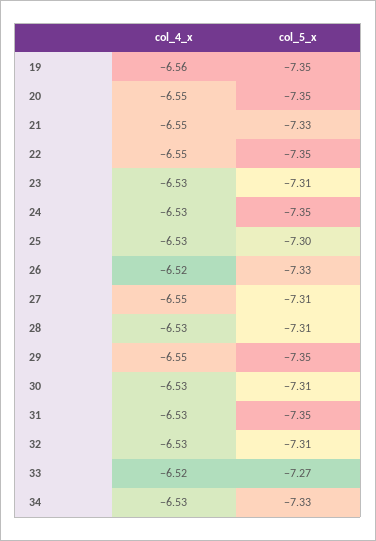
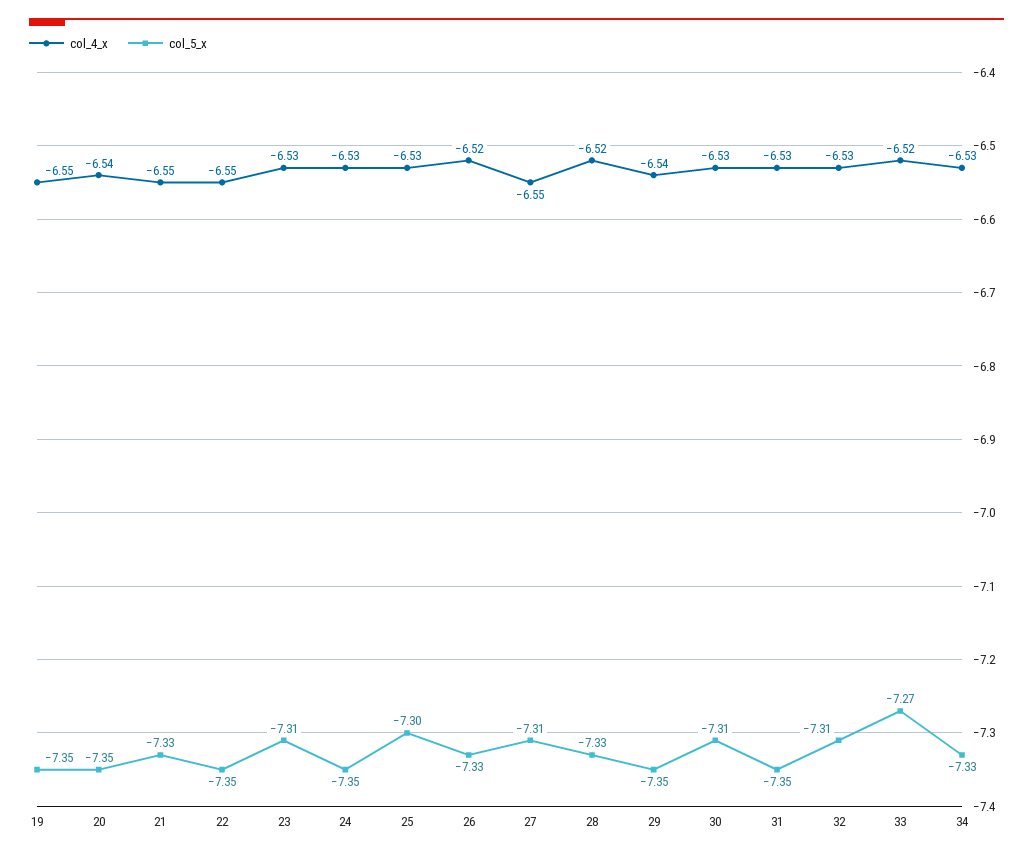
col_4_x, 19: -6.56 -> -6.55
col_4_x, 20: -6.55 -> -6.54
col_4_x, 28: -6.53 -> -6.52
col_5_x, 28: -7.31 -> -7.33
col_4_x, 29: -6.55 -> -6.54

